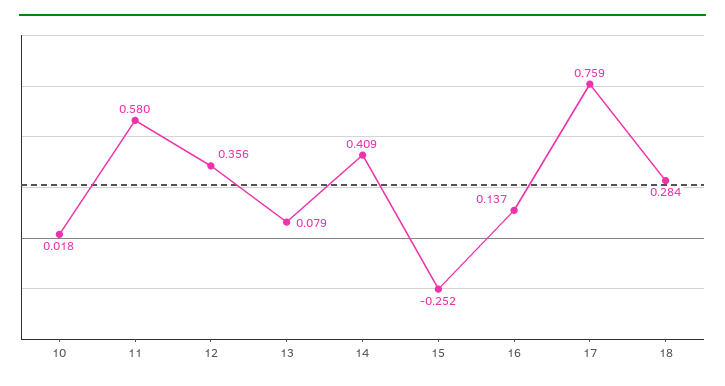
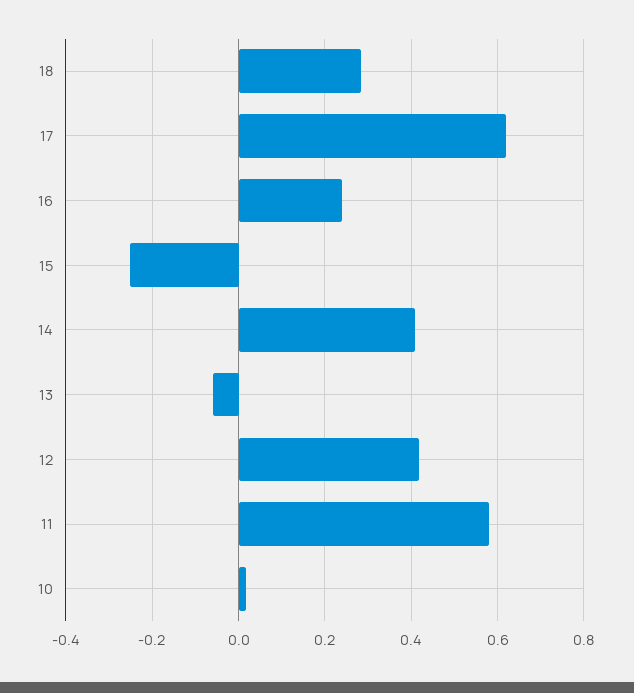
12: 0.356 -> 0.42
13: 0.079 -> -0.06
16: 0.137 -> 0.24
17: 0.759 -> 0.62

